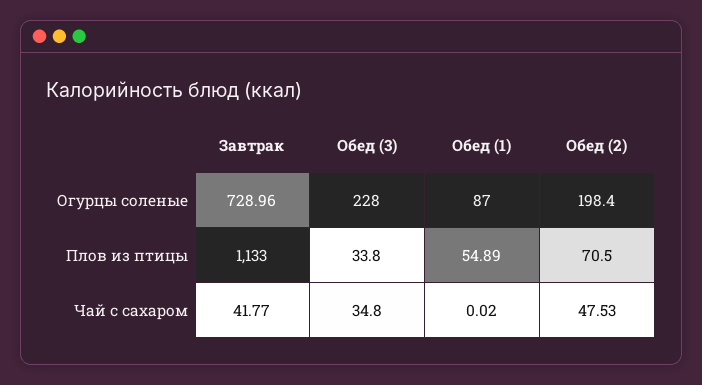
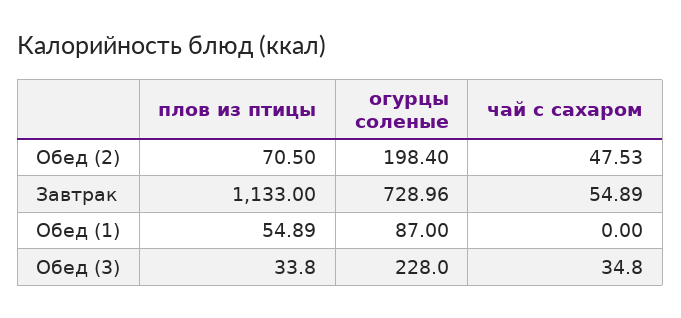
Завтрак, Чай с сахаром: 41.77 -> 54.89
Обед (1), Чай с сахаром: 0.02 -> 0

